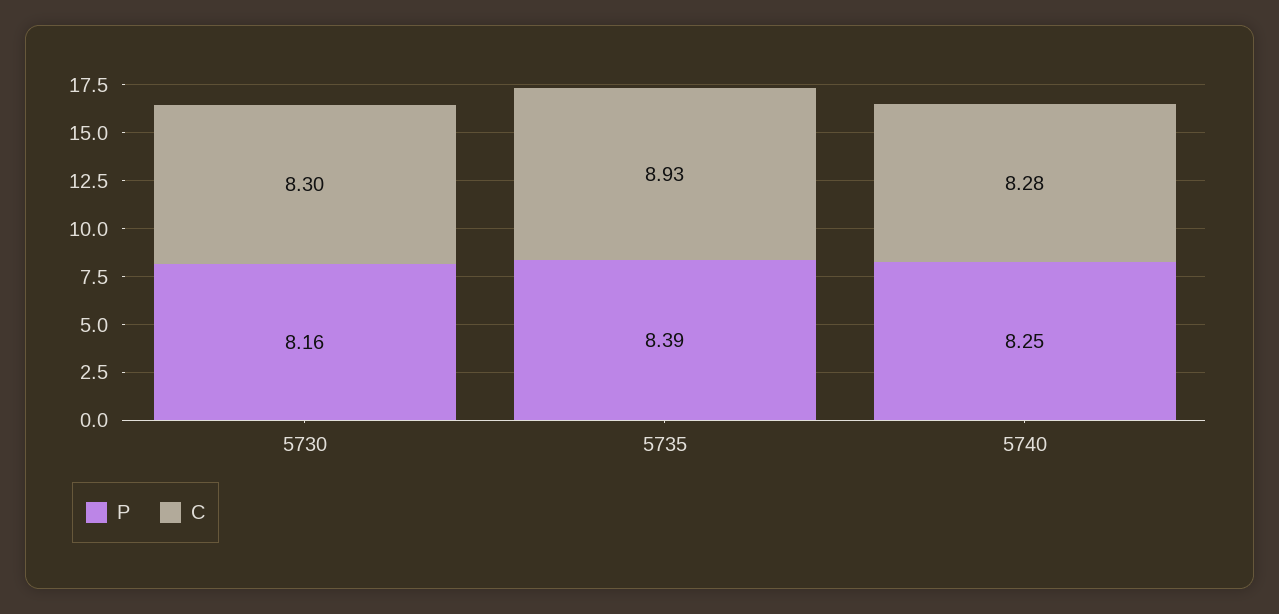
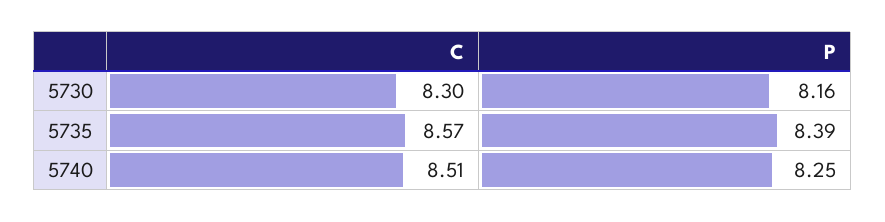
C, 5735: 8.93 -> 8.57
C, 5740: 8.28 -> 8.51

